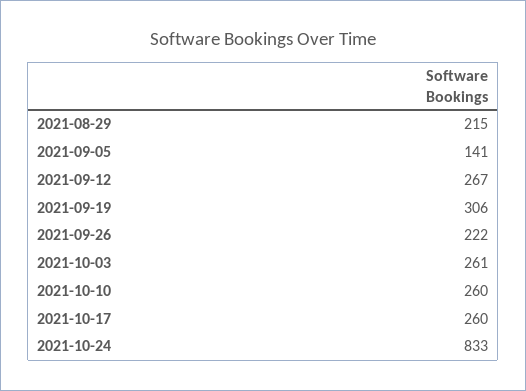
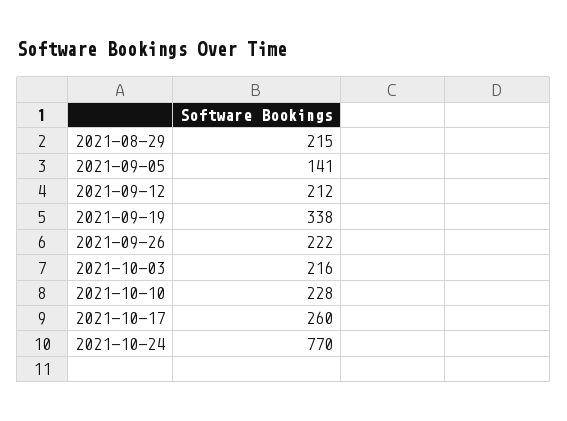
2021-09-12: 267 -> 212
2021-09-19: 306 -> 338
2021-10-03: 261 -> 216
2021-10-10: 260 -> 228
2021-10-24: 833 -> 770

